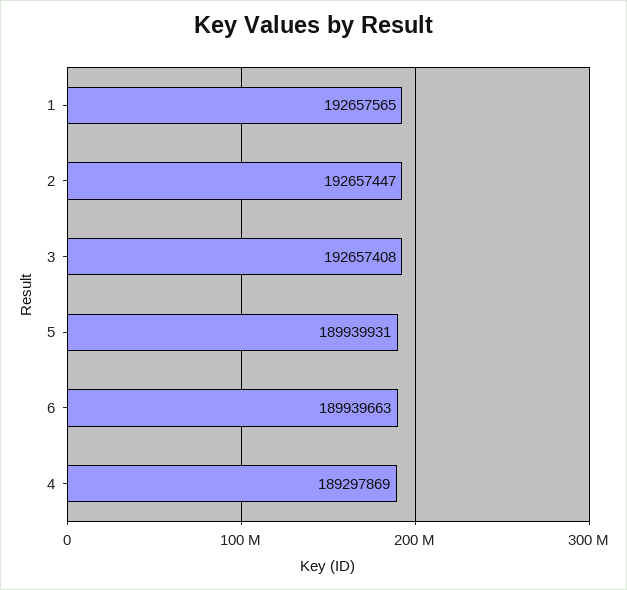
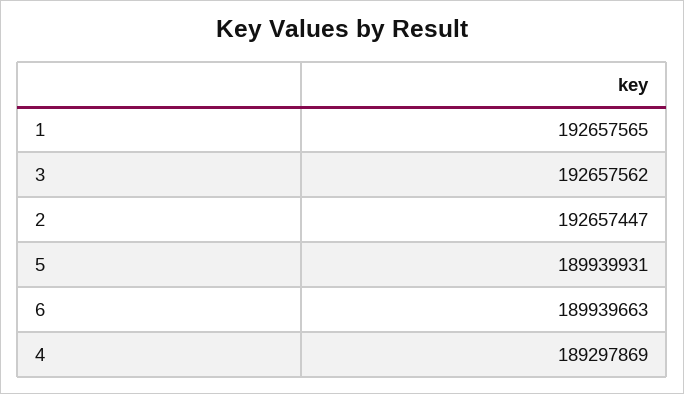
3: 192657408 -> 192657562

